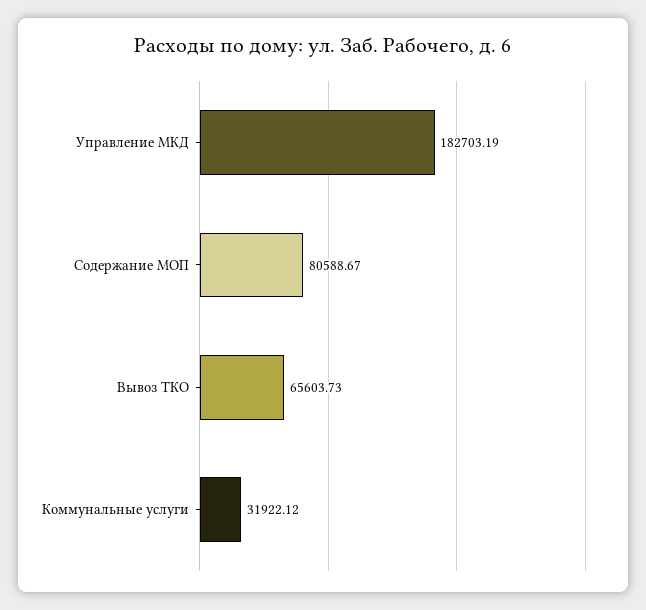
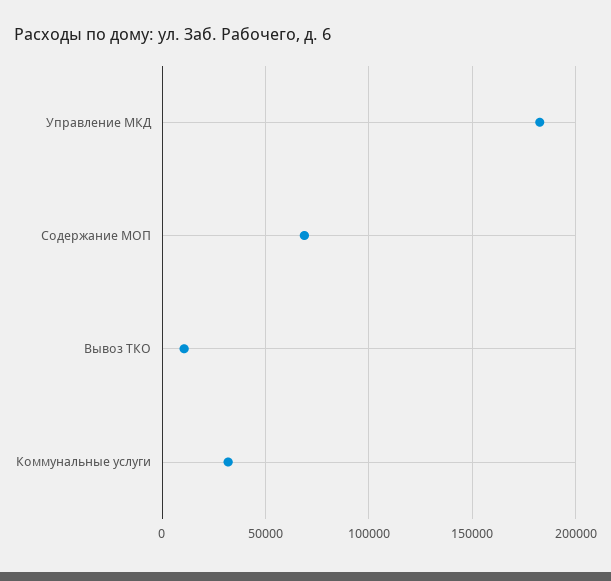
Содержание МОП: 80588.67 -> 70000
Вывоз ТКО: 65603.73 -> 10000

